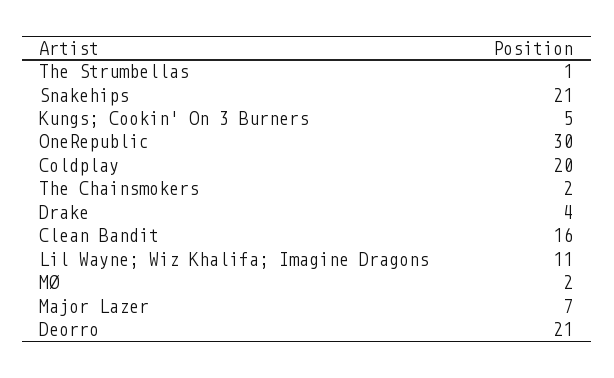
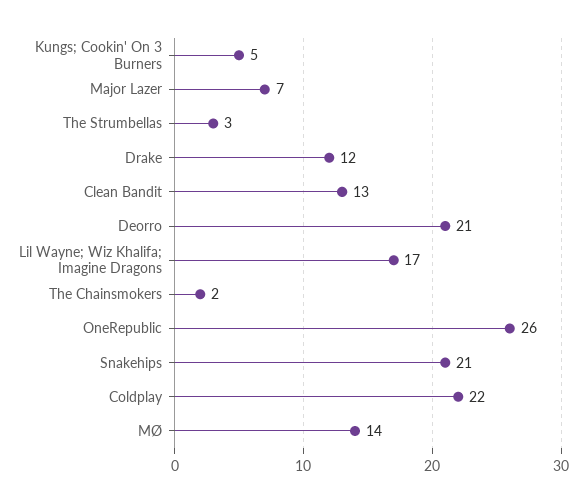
The Strumbellas: 1 -> 3
OneRepublic: 30 -> 26
Coldplay: 20 -> 22
Drake: 4 -> 12
Clean Bandit: 16 -> 13
Lil Wayne; Wiz Khalifa; Imagine Dragons: 11 -> 17
MØ: 2 -> 14

